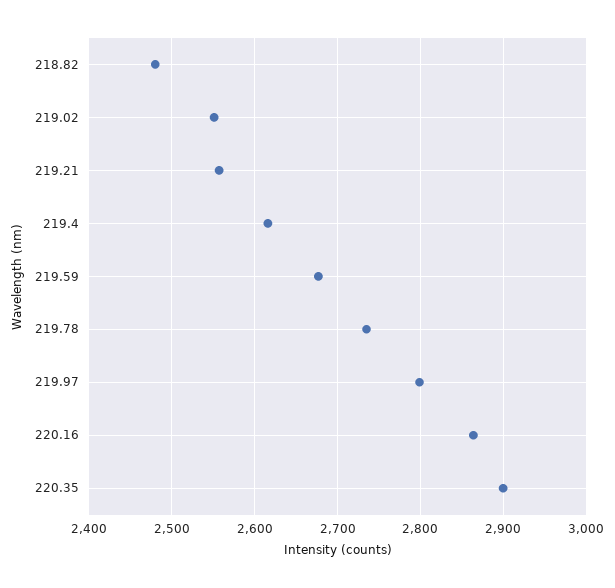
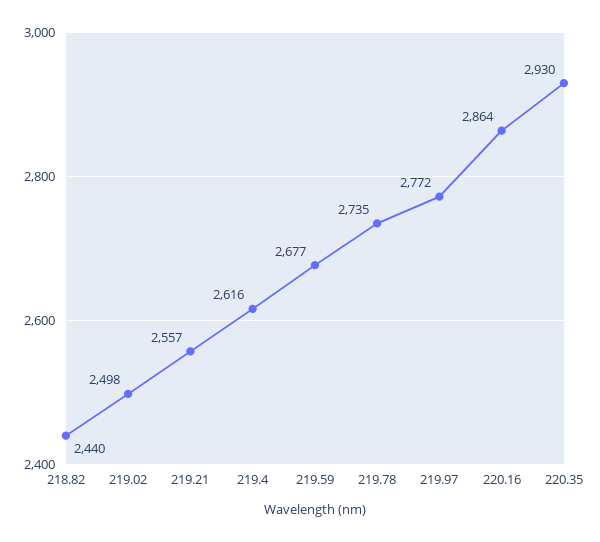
218.82: 2480 -> 2440
219.02: 2550 -> 2498
219.97: 2800 -> 2772
220.35: 2900 -> 2930

